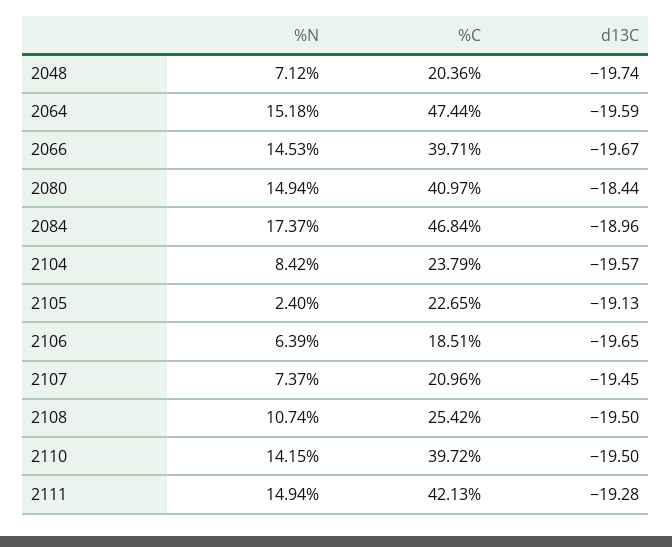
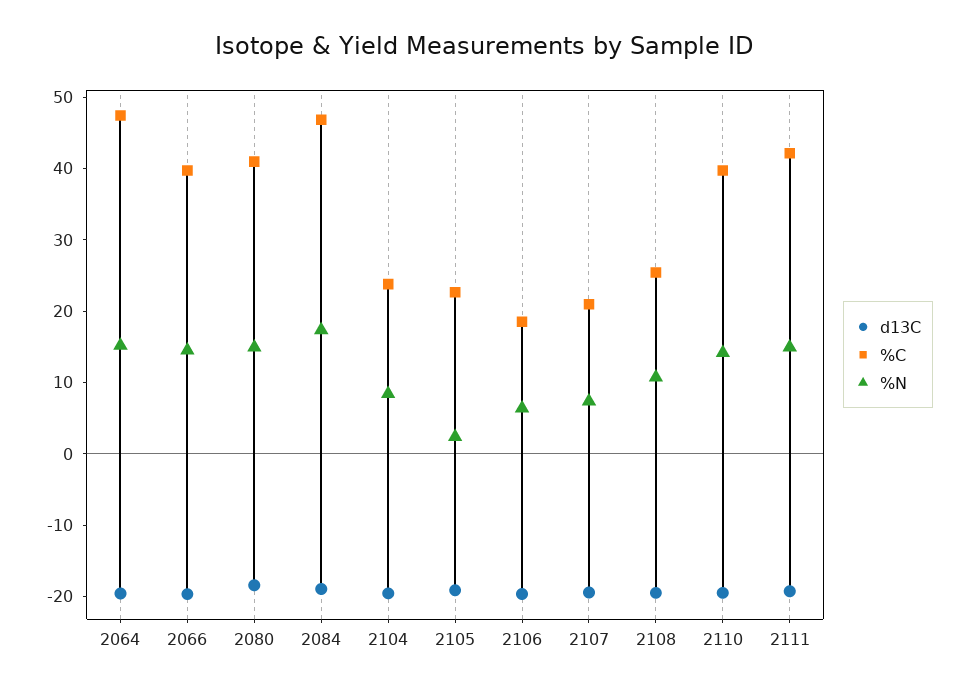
%N, 2048: 7.12 -> none
%C, 2048: 20.36 -> none
d13C, 2048: -19.74 -> none

